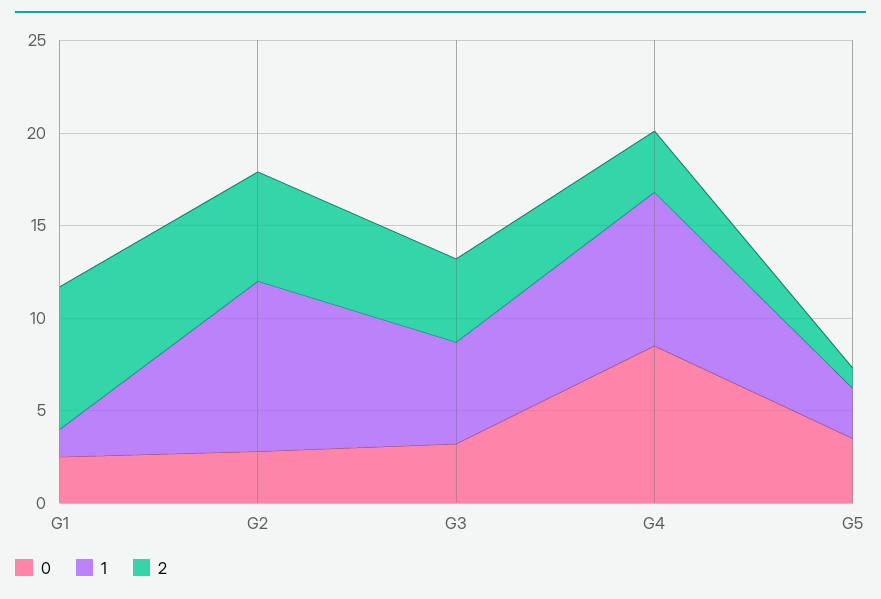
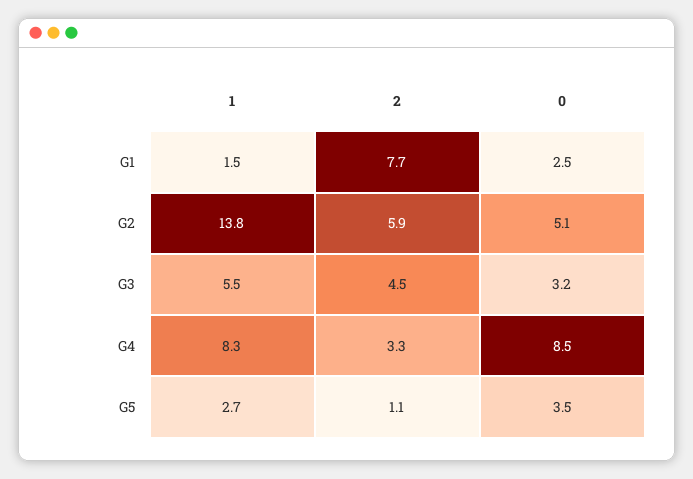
0, G2: 3 -> 5.1
1, G2: 9 -> 13.8

